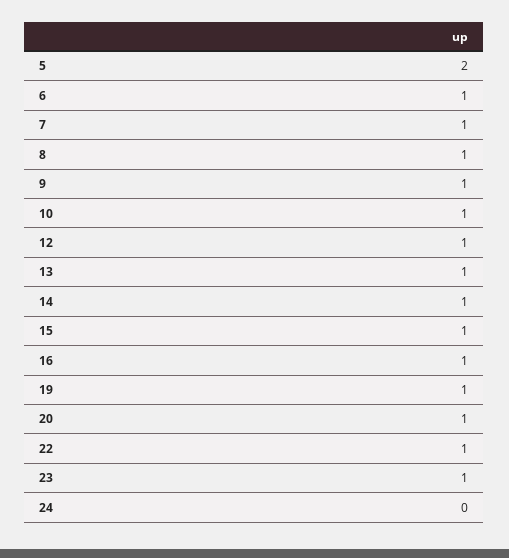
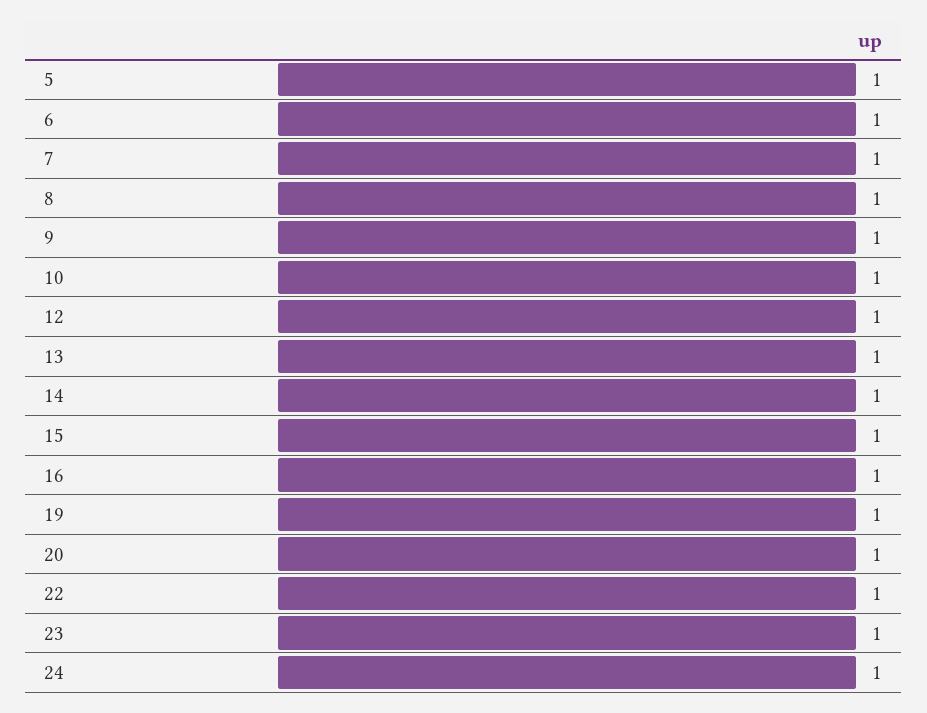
5: 2 -> 1
24: 0 -> 1

